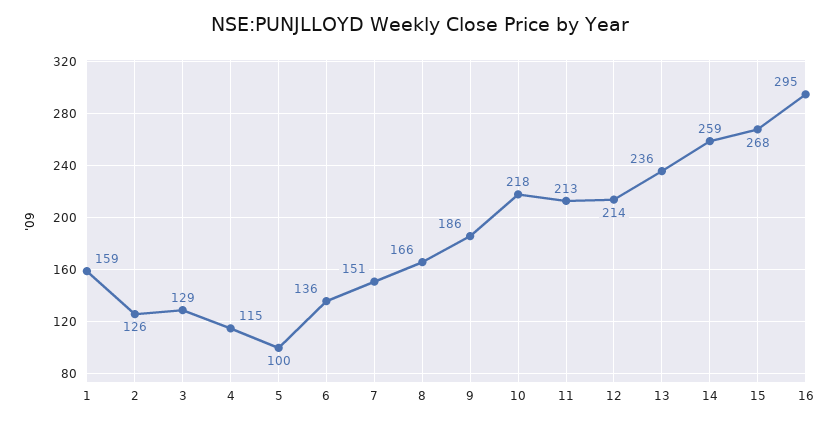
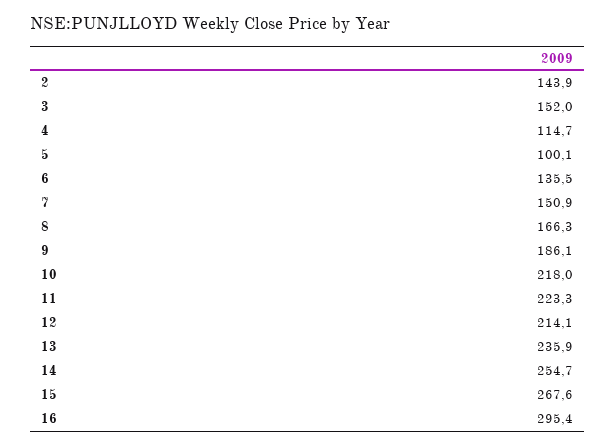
1: 159 -> none
2: 126 -> 143.9
3: 129 -> 152
11: 213 -> 223.3
14: 259 -> 254.7

